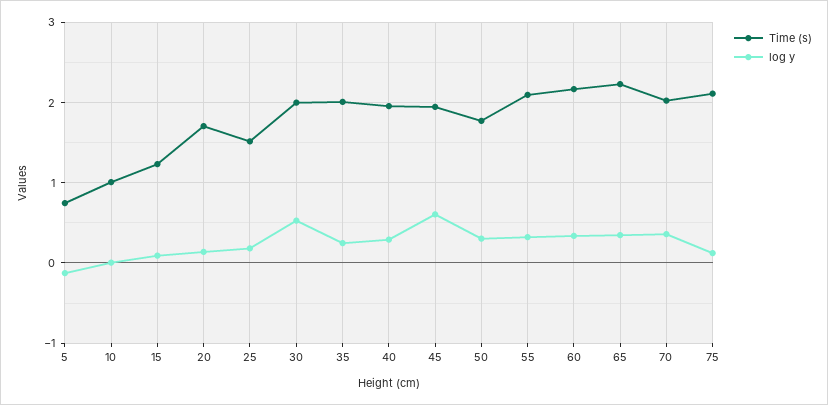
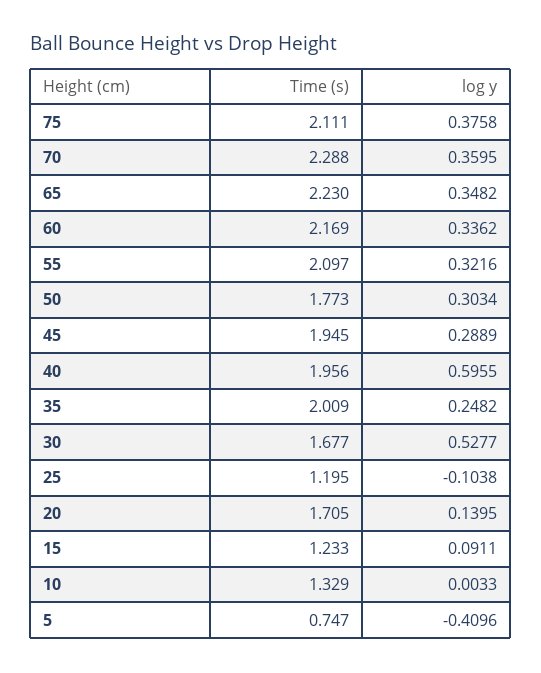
log y, 5: -0.1 -> -0.4096
Time (s), 10: 1 -> 1.329
Time (s), 25: 1.5 -> 1.195
log y, 25: 0.2 -> -0.1038
Time (s), 30: 2 -> 1.677
log y, 40: 0.3 -> 0.5955
log y, 45: 0.6 -> 0.2889
Time (s), 70: 2 -> 2.288
log y, 75: 0.1 -> 0.3758

